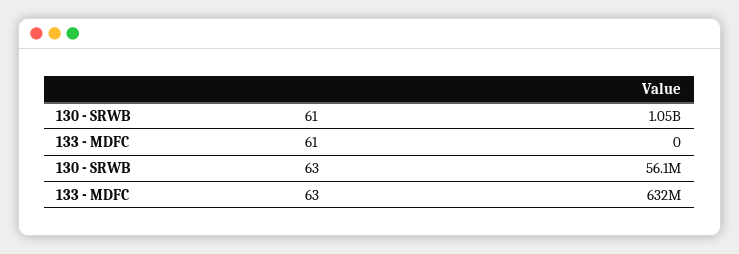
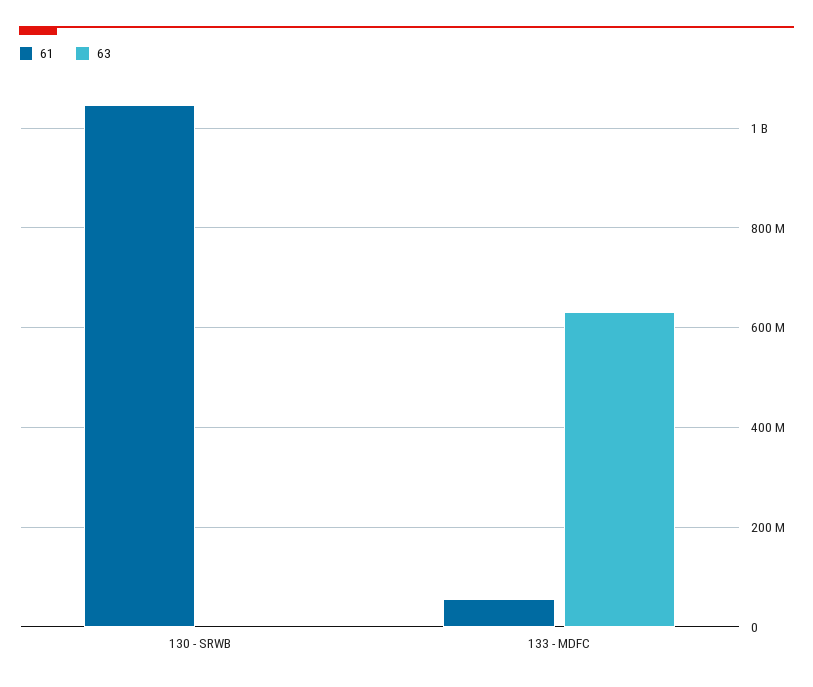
61, 133 - MDFC: 0 -> 60000000
63, 130 - SRWB: 56100000 -> 0

